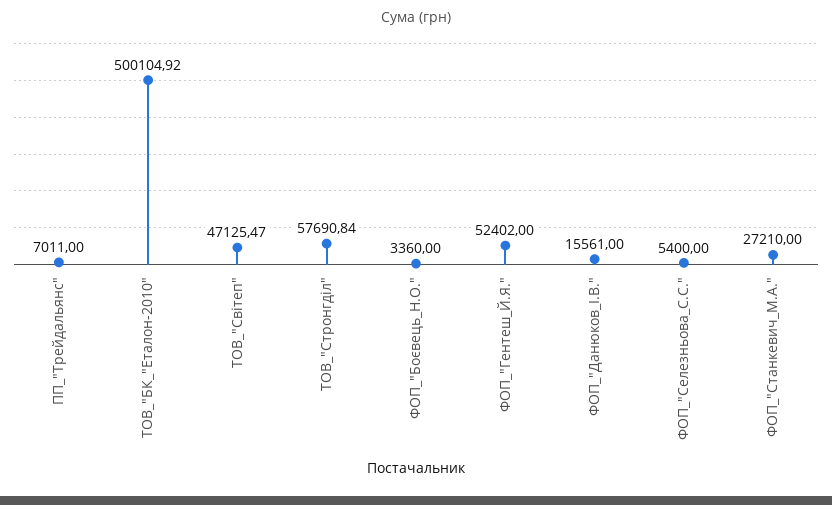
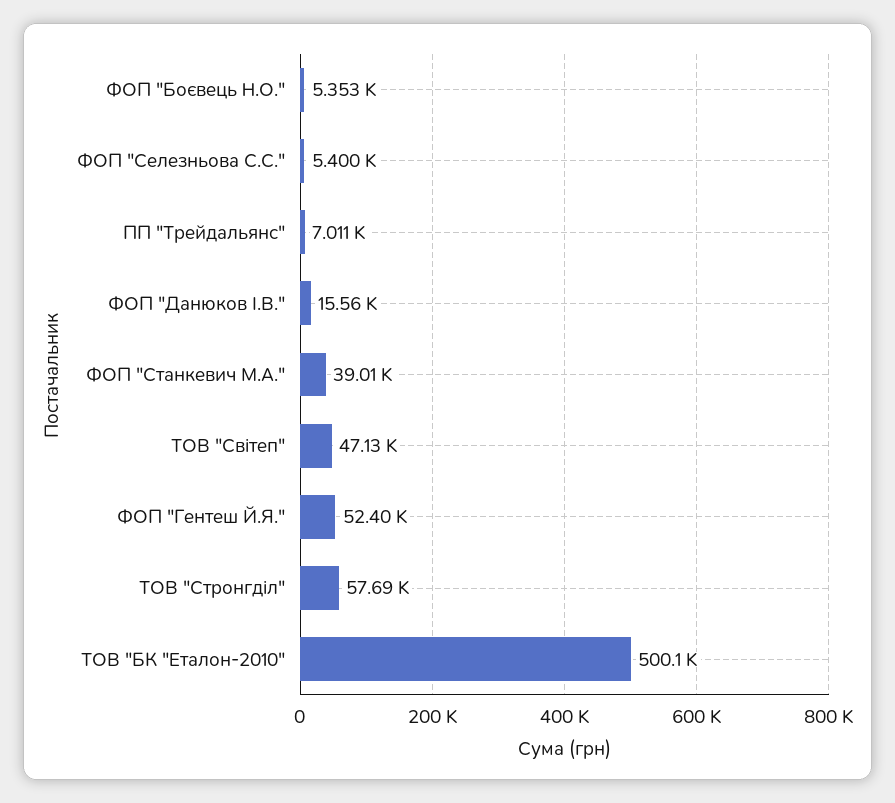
ФОП_"Боєвець_Н.О.": 3360 -> 5353
ФОП_"Станкевич_М.А.": 27210 -> 39010

